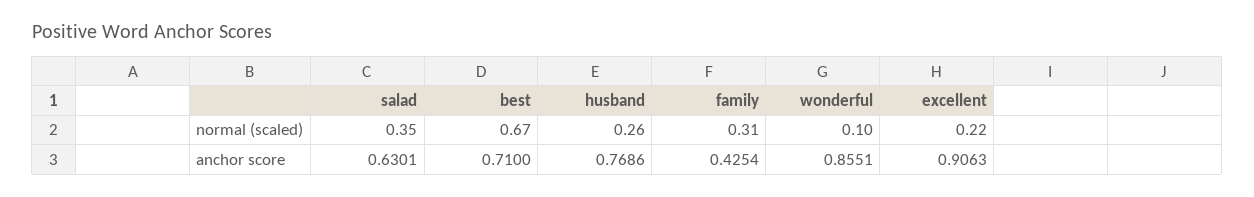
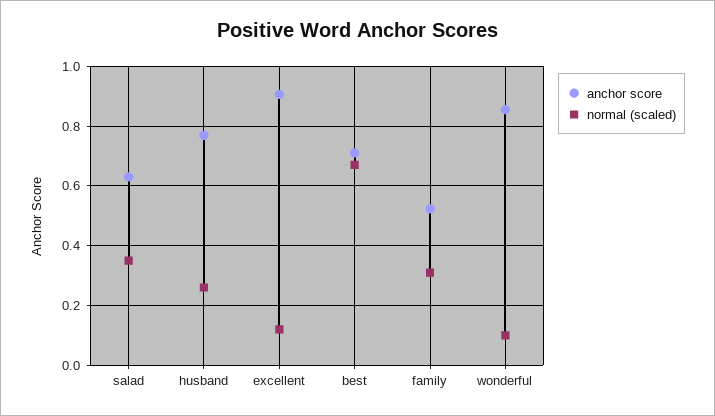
normal (scaled), excellent: 0.22 -> 0.125
anchor score, family: 0.4254 -> 0.525

